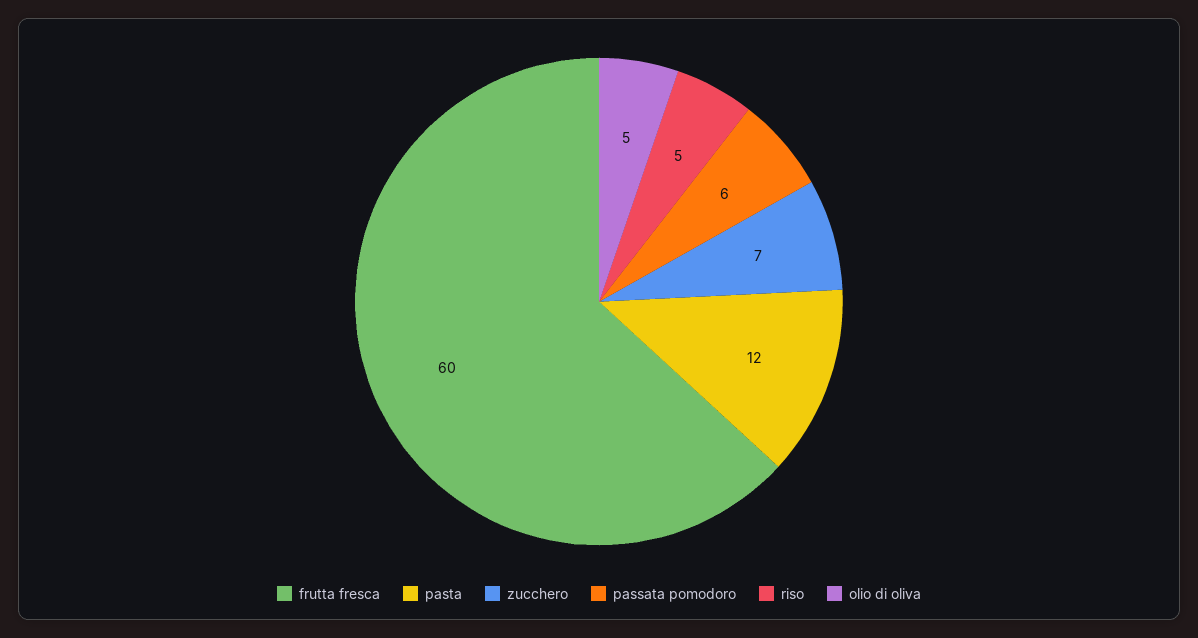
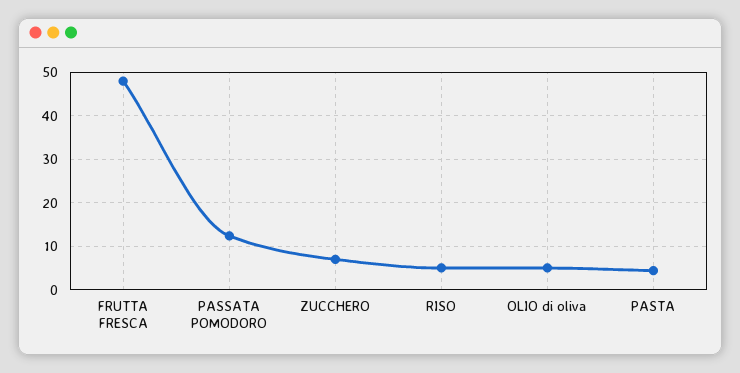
frutta fresca: 60 -> 48
pasta: 12 -> 4
passata pomodoro: 6 -> 12

